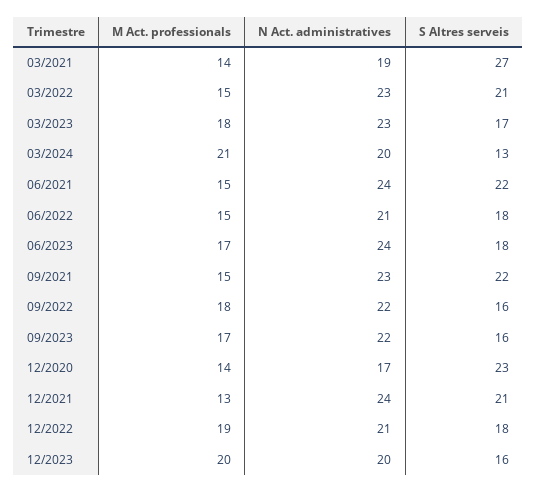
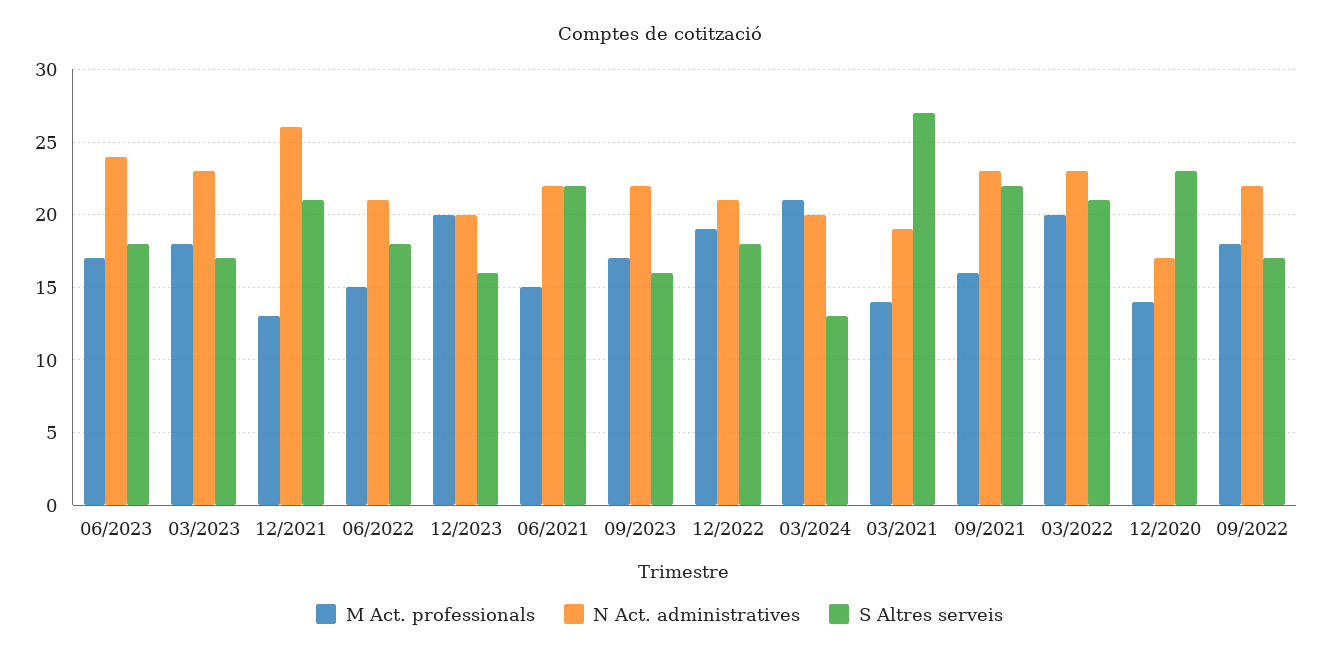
M Act. professionals, 03/2022: 15 -> 20
N Act. administratives, 06/2021: 24 -> 22
M Act. professionals, 09/2021: 15 -> 16
S Altres serveis, 09/2022: 16 -> 17
N Act. administratives, 12/2021: 24 -> 26

